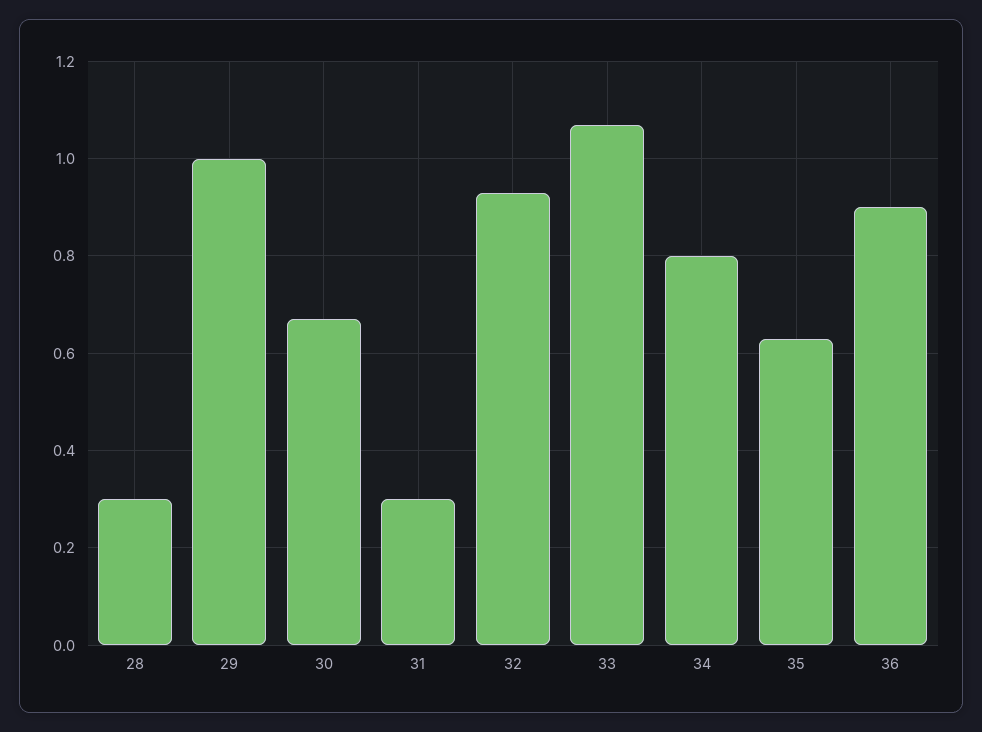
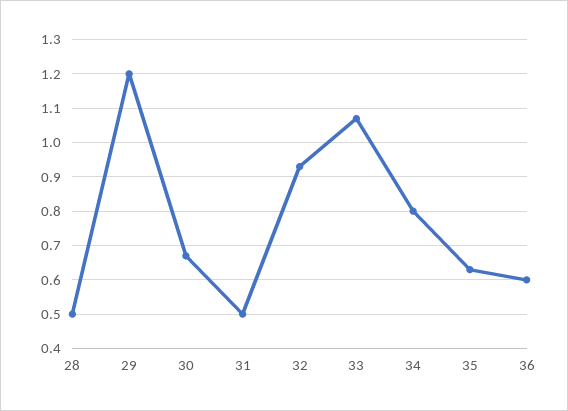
28: 0.3 -> 0.5
29: 1 -> 1.2
31: 0.3 -> 0.5
36: 0.9 -> 0.6

